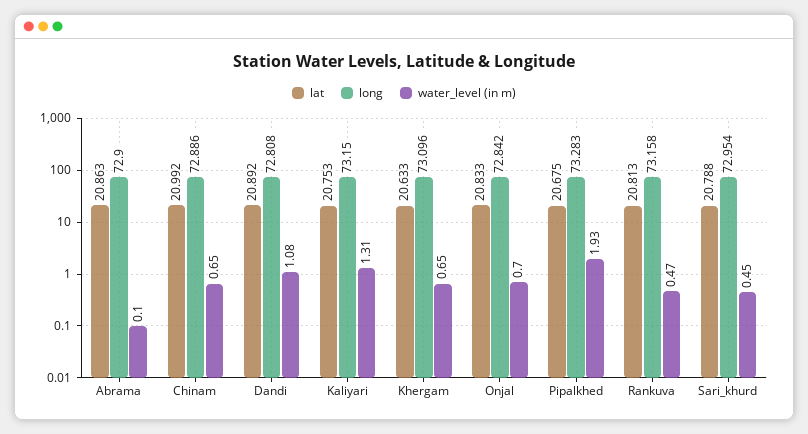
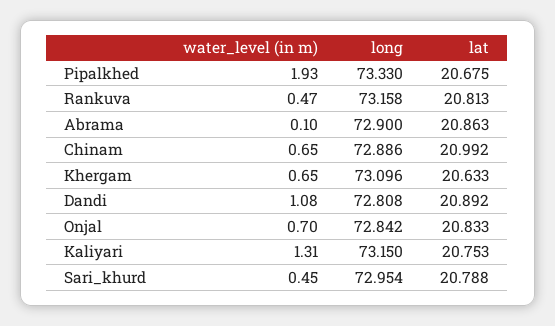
long, Pipalkhed: 73.283 -> 73.33

